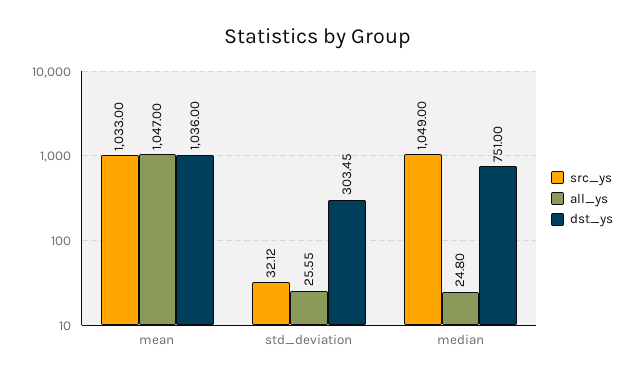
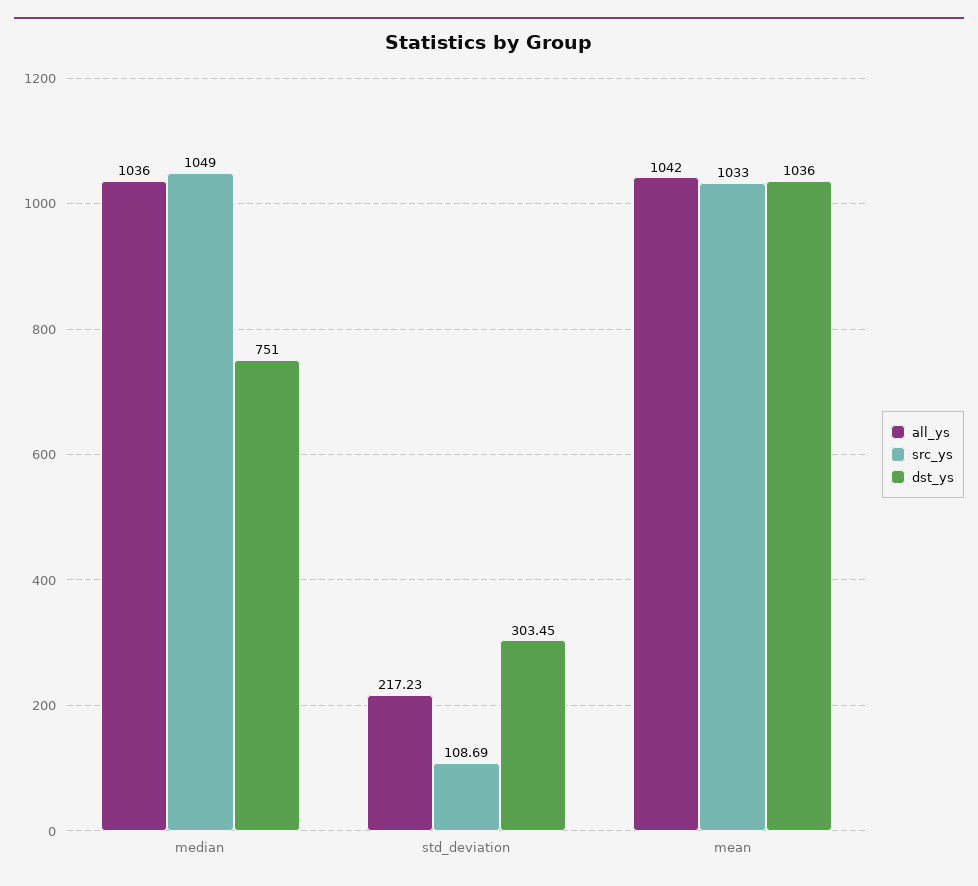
all_ys, mean: 1047 -> 1042
src_ys, std_deviation: 32.12 -> 108.69
all_ys, std_deviation: 25.55 -> 217.23
all_ys, median: 24.8 -> 1036

